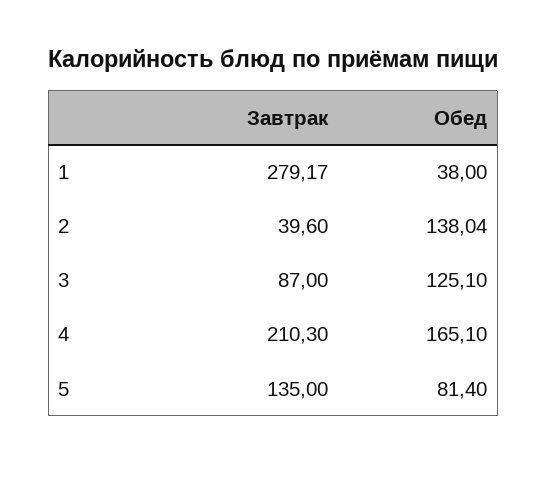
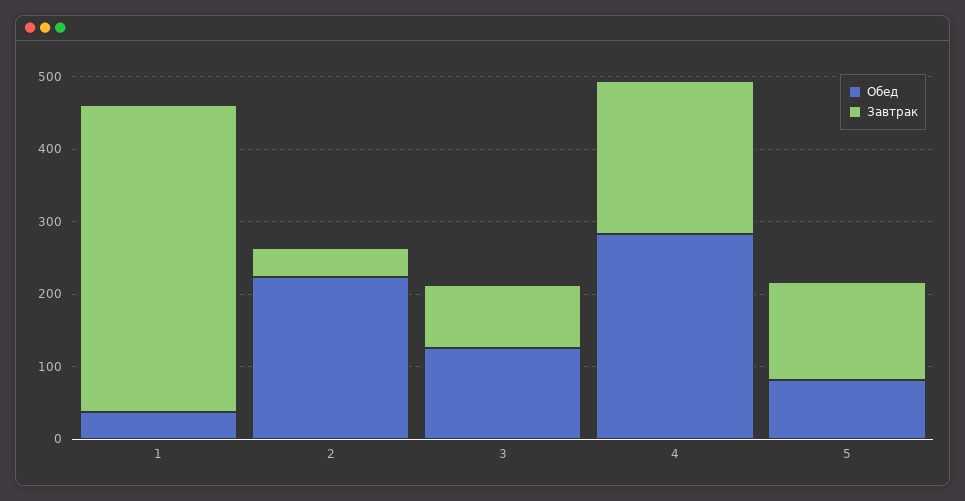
Завтрак, 1: 279.17 -> 420
Обед, 2: 138.04 -> 220
Обед, 4: 165.1 -> 280

